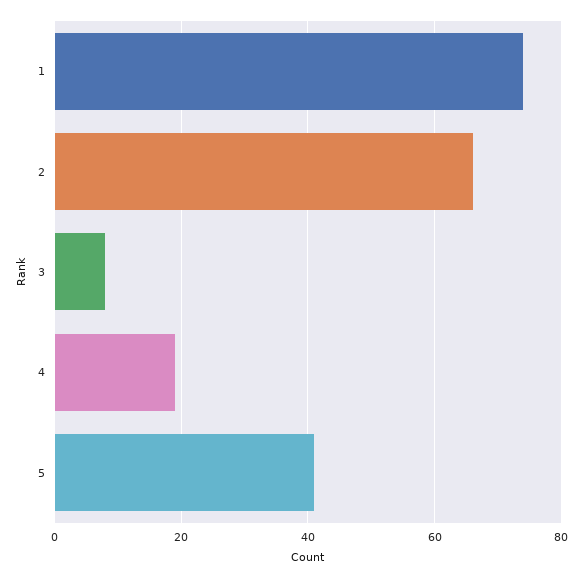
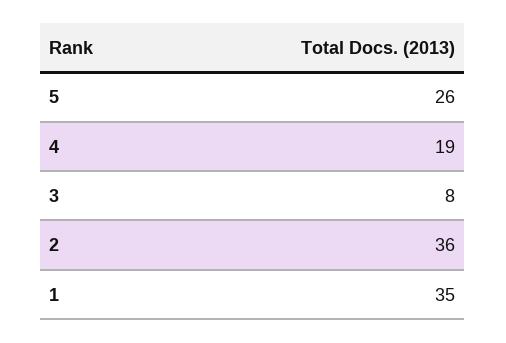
1: 75 -> 35
2: 65 -> 36
5: 40 -> 26

